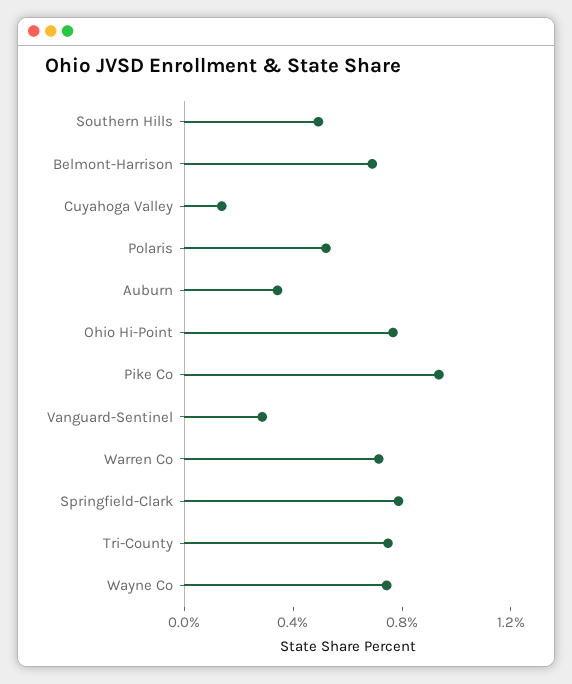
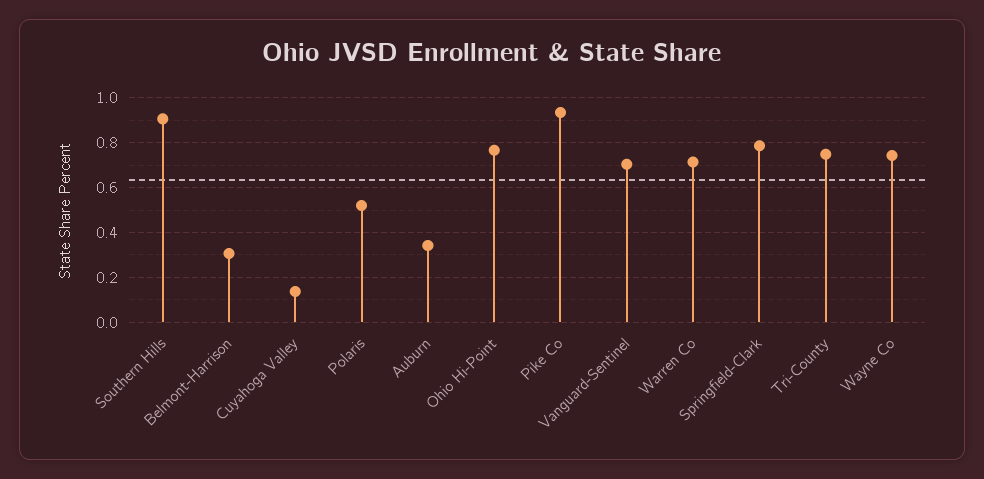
Southern Hills: 0.5 -> 0.9
Belmont-Harrison: 0.7 -> 0.3
Vanguard-Sentinel: 0.3 -> 0.7

